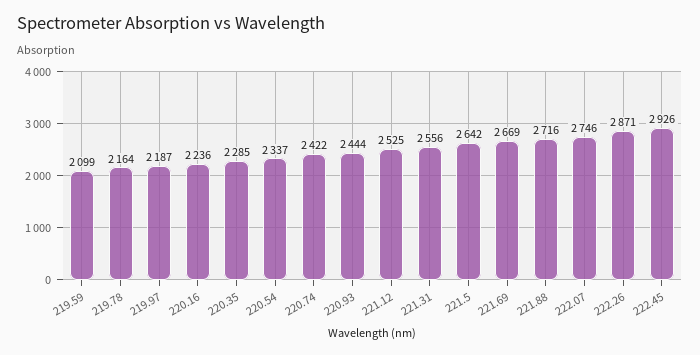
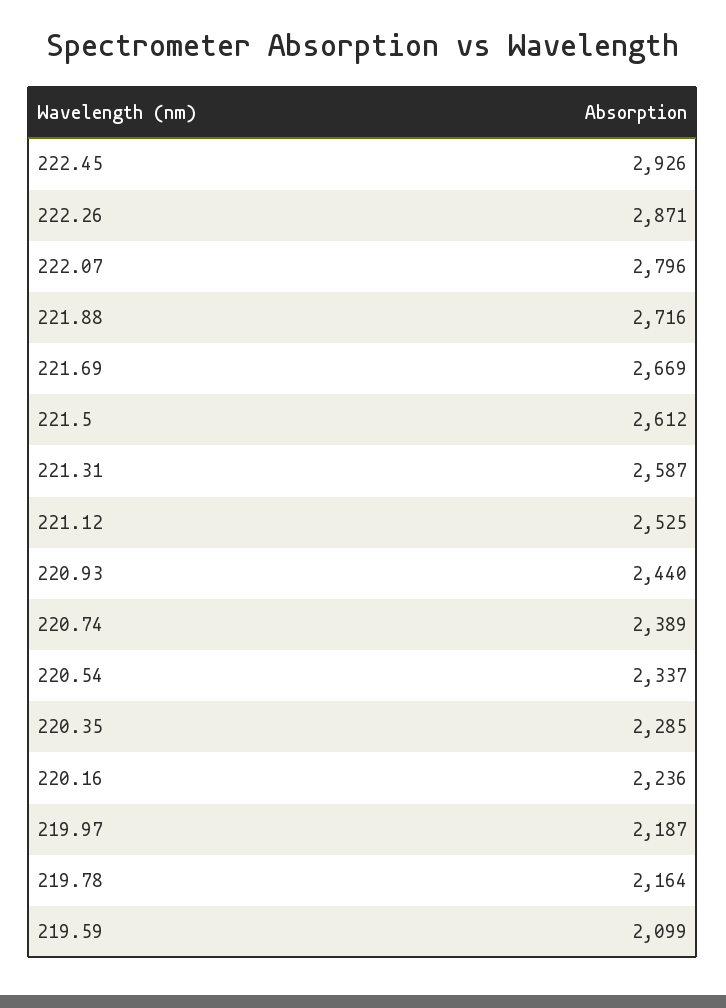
220.74: 2422 -> 2389
220.93: 2444 -> 2440
221.31: 2556 -> 2587
221.5: 2642 -> 2612
222.07: 2746 -> 2796

